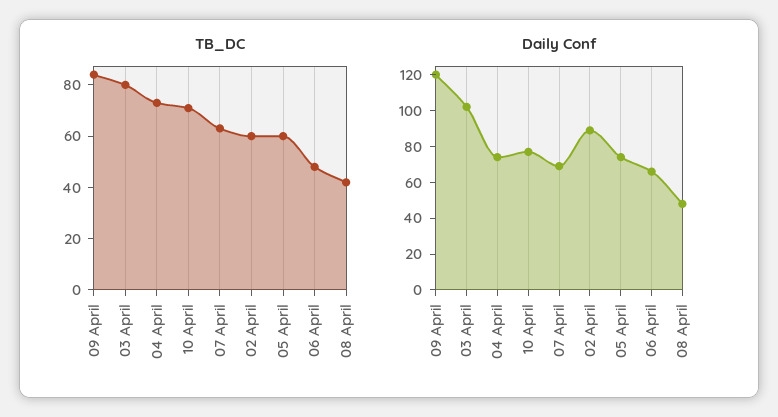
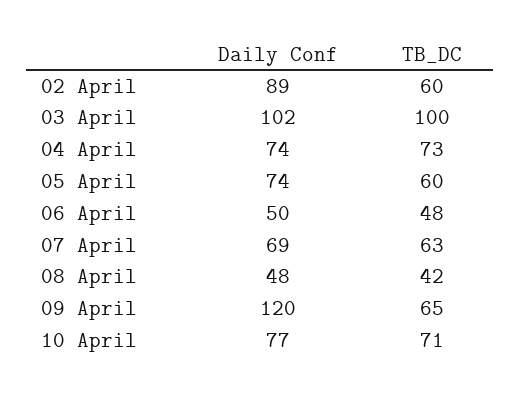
TB_DC, 09 April: 85 -> 65
TB_DC, 03 April: 80 -> 100
Daily Conf, 06 April: 65 -> 50

